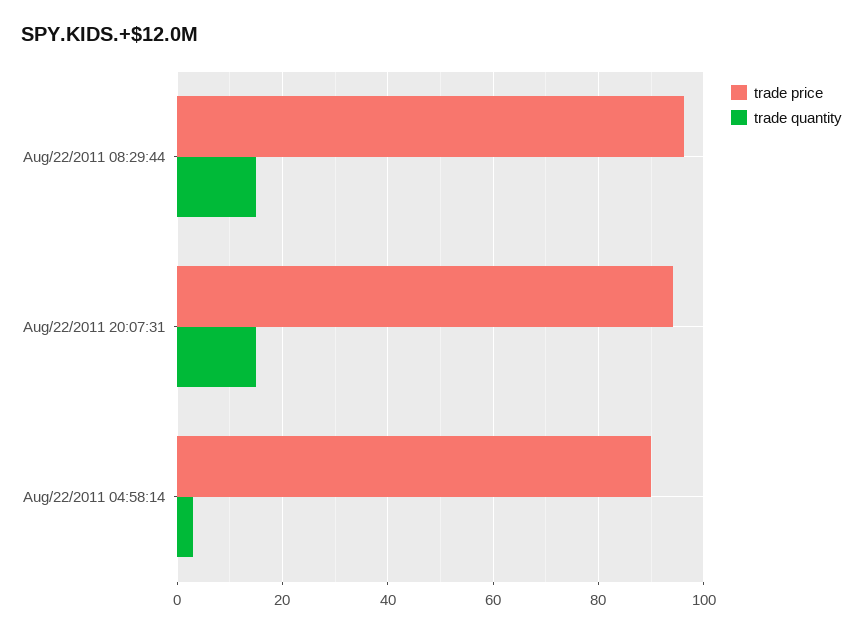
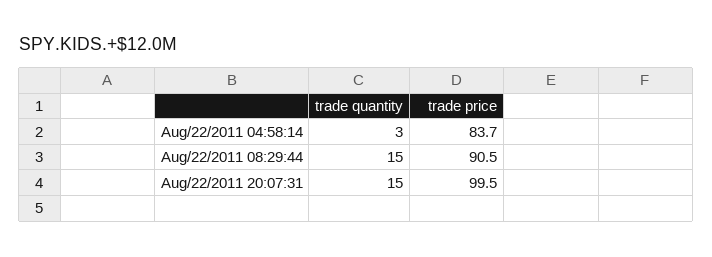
trade price, Aug/22/2011 08:29:44: 96 -> 90.5
trade price, Aug/22/2011 20:07:31: 94 -> 99.5
trade price, Aug/22/2011 04:58:14: 90 -> 83.7

